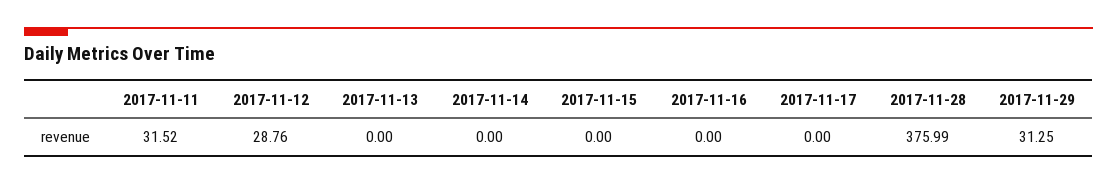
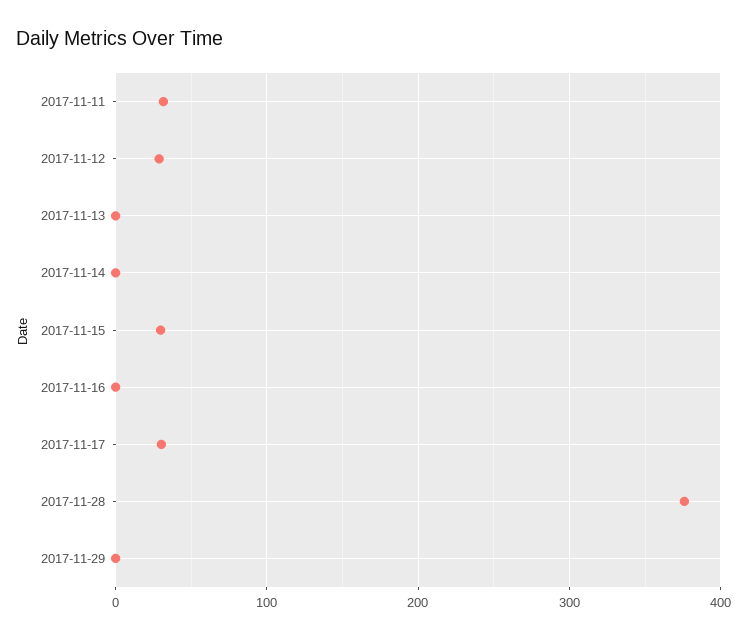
2017-11-15: 0 -> 30
2017-11-17: 0 -> 30
2017-11-29: 31.25 -> 0

